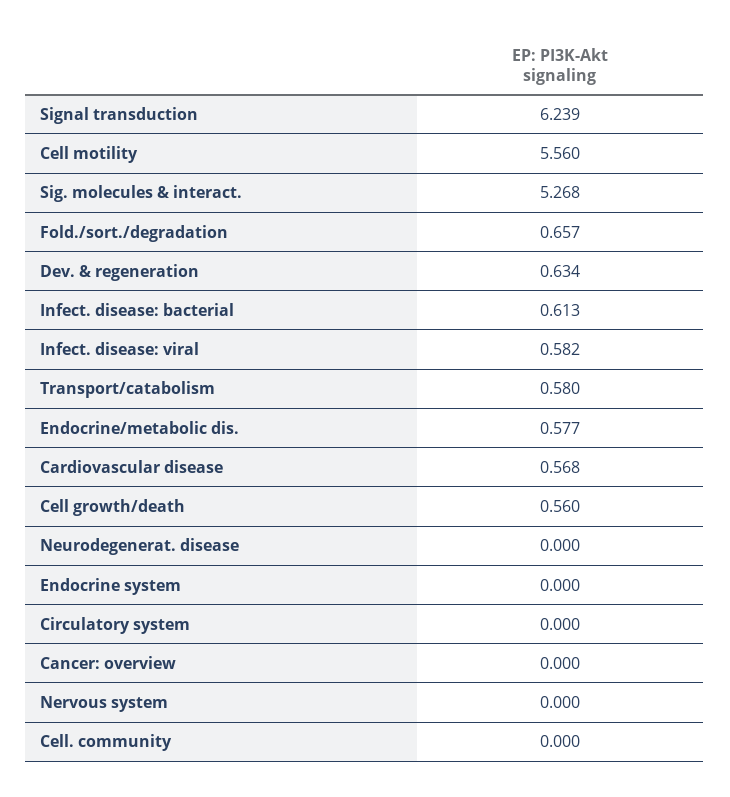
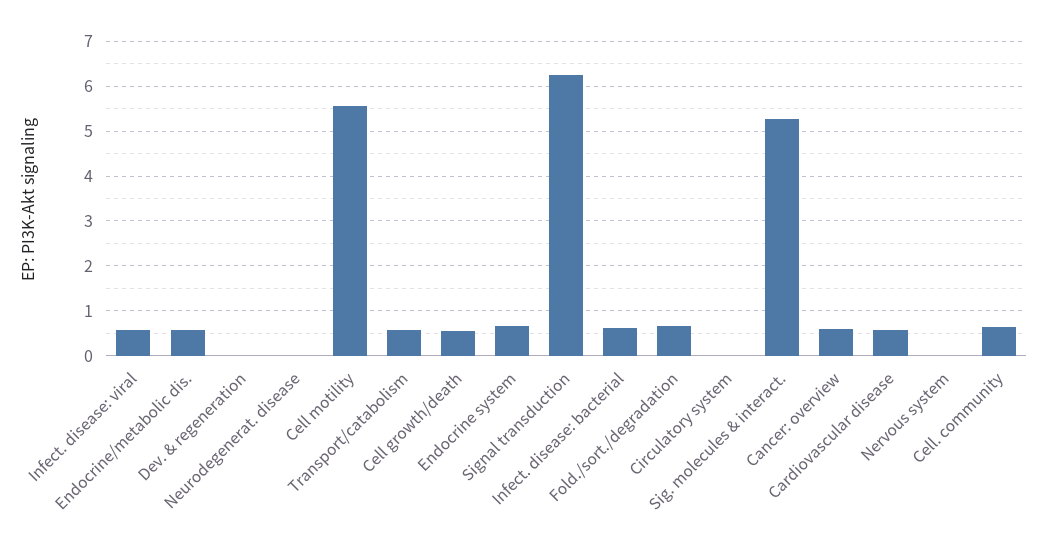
Dev. & regeneration: 0.634 -> 0
Endocrine system: 0 -> 0.6
Cancer: overview: 0 -> 0.6
Cell. community: 0 -> 0.6

